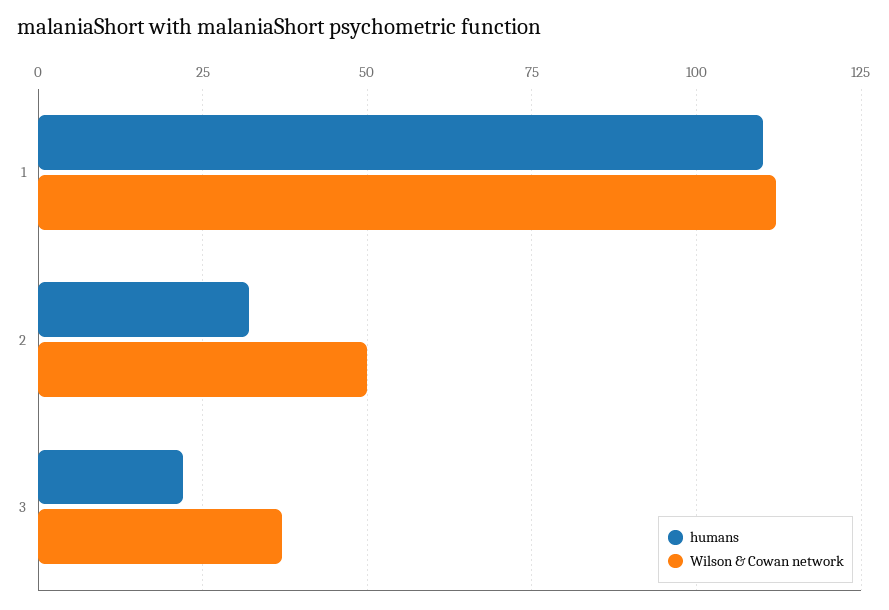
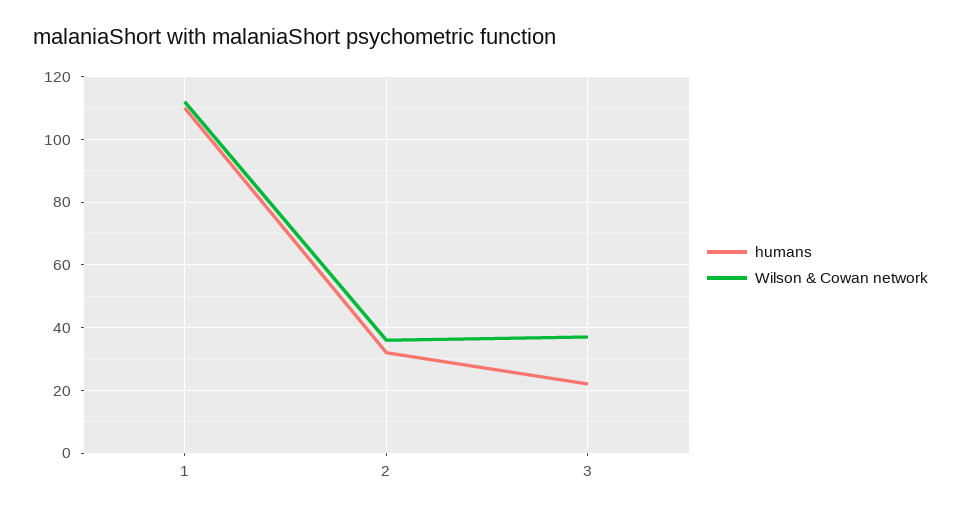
Wilson & Cowan network, 2: 50 -> 35

